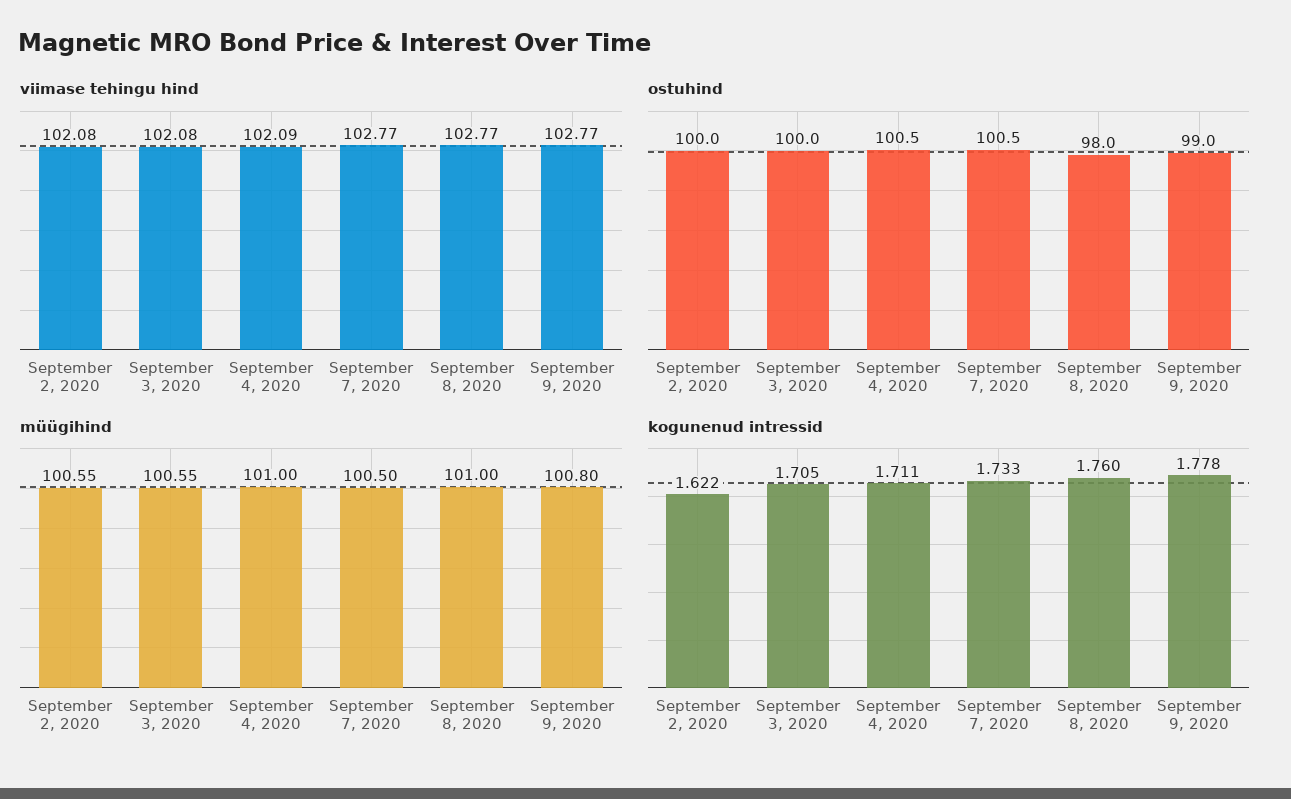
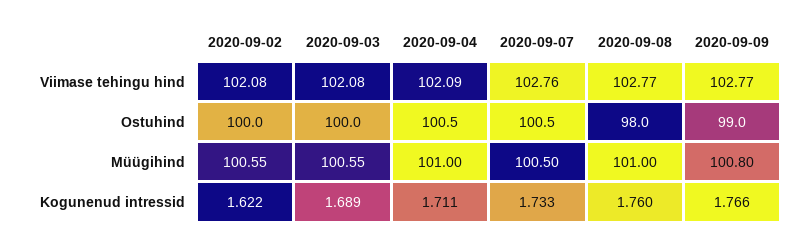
viimase tehingu hind, September 7, 2020: 102.77 -> 102.76
kogunenud intressid, September 3, 2020: 1.705 -> 1.689
kogunenud intressid, September 9, 2020: 1.778 -> 1.766

